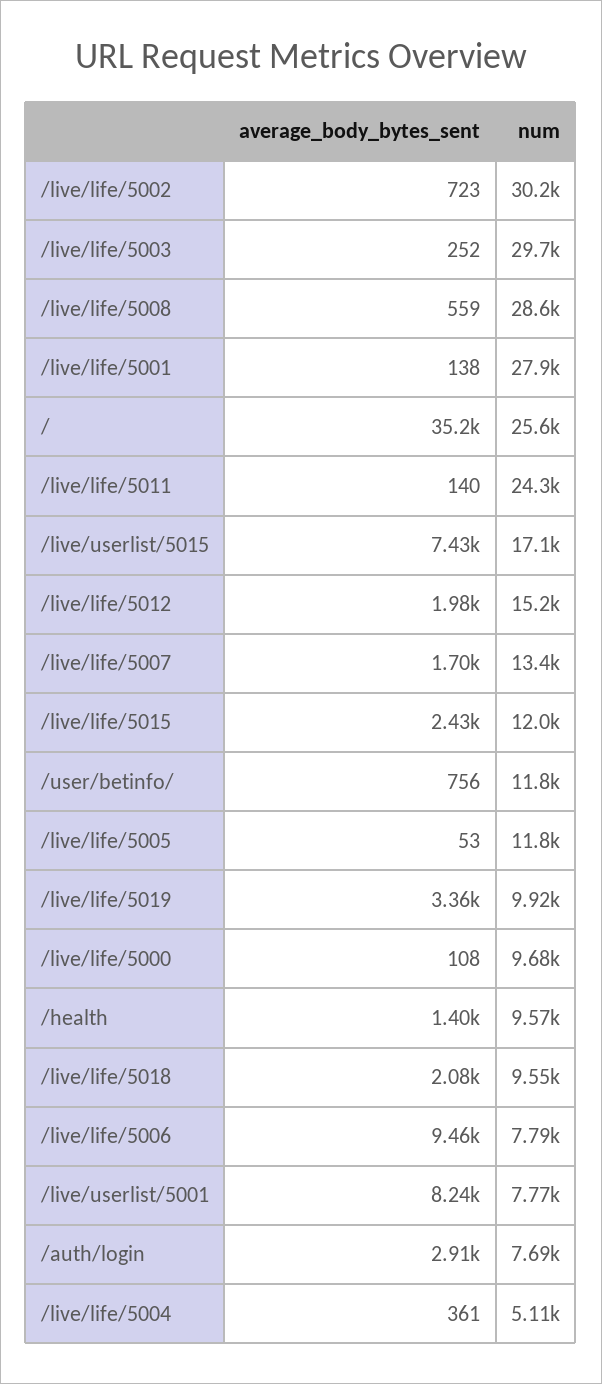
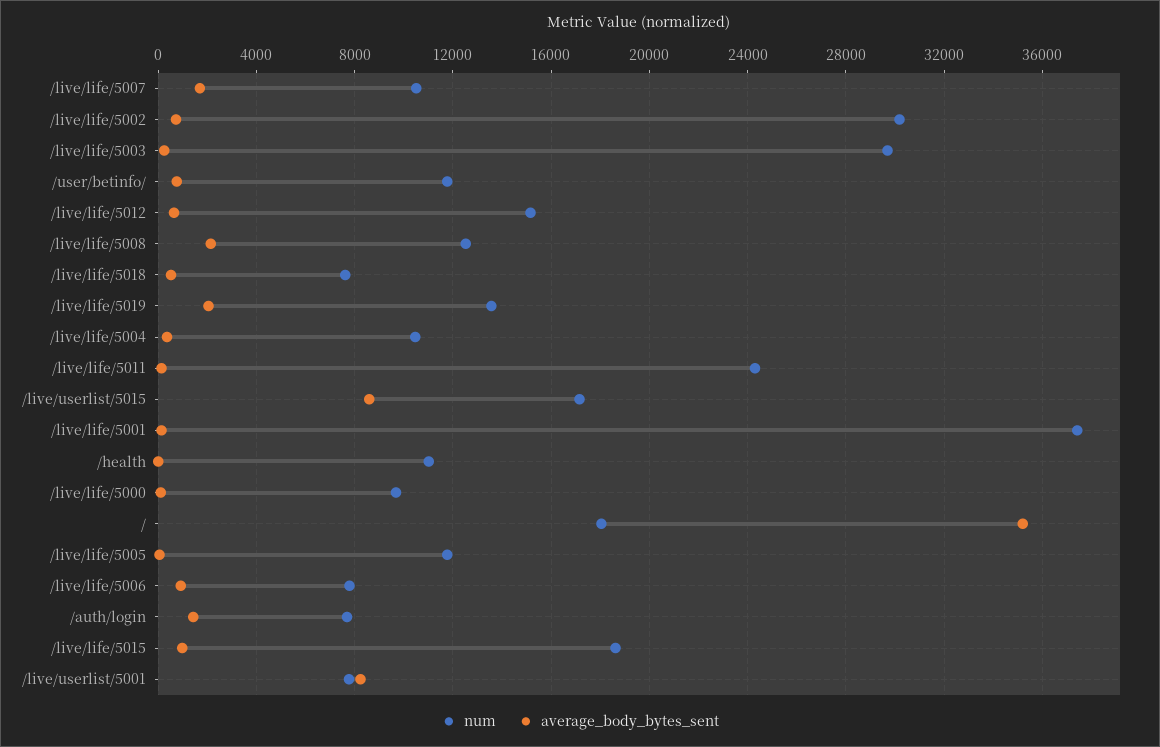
average_body_bytes_sent, /live/life/5008: 559 -> 2000
num, /live/life/5008: 28600 -> 12500
num, /live/life/5001: 27900 -> 37500
num, /: 25600 -> 18000
average_body_bytes_sent, /live/userlist/5015: 7430 -> 8500
average_body_bytes_sent, /live/life/5012: 1980 -> 500
num, /live/life/5007: 13400 -> 10500
average_body_bytes_sent, /live/life/5015: 2430 -> 1000
num, /live/life/5015: 12000 -> 18500
average_body_bytes_sent, /live/life/5019: 3360 -> 2000
num, /live/life/5019: 9920 -> 13500
average_body_bytes_sent, /health: 1400 -> 0
num, /health: 9570 -> 11000
average_body_bytes_sent, /live/life/5018: 2080 -> 500
num, /live/life/5018: 9550 -> 7500
average_body_bytes_sent, /live/life/5006: 9460 -> 1000
average_body_bytes_sent, /auth/login: 2910 -> 1500
num, /live/life/5004: 5110 -> 10500

